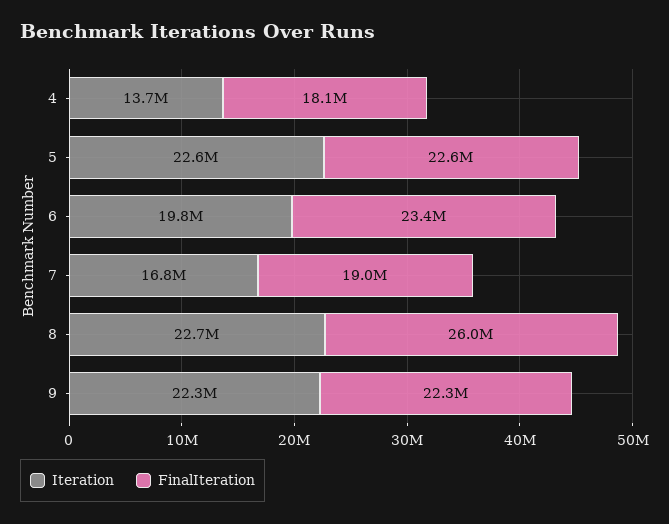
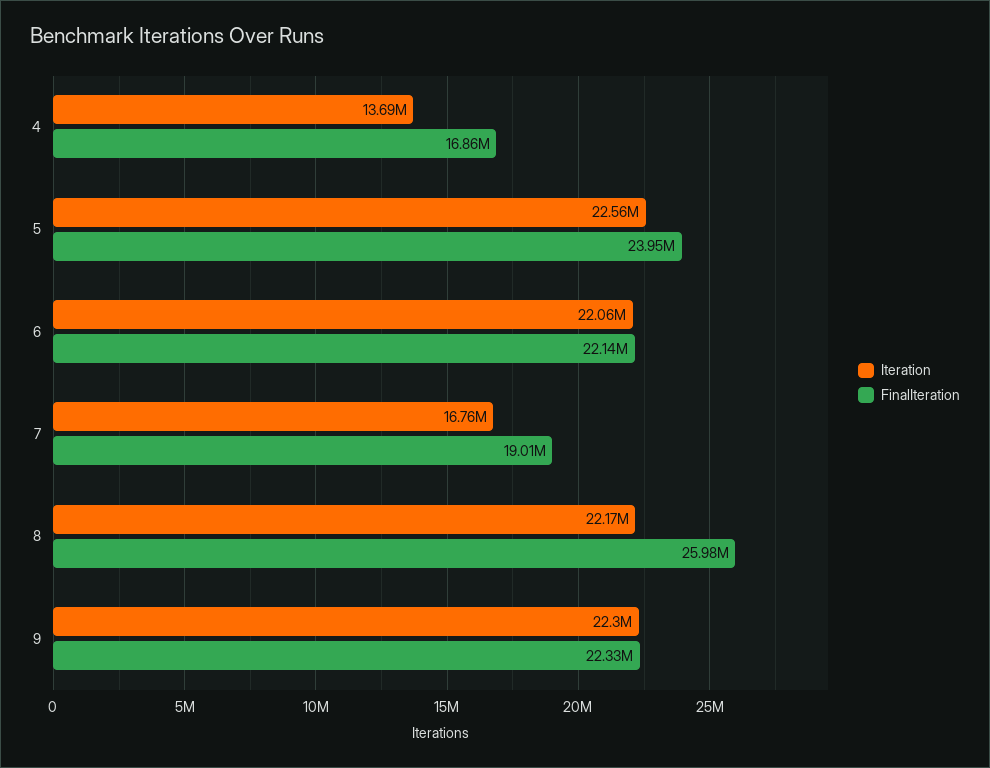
FinalIteration, 4: 18100000 -> 16860000
FinalIteration, 5: 22600000 -> 23950000
Iteration, 6: 19800000 -> 22060000
FinalIteration, 6: 23400000 -> 22140000
Iteration, 8: 22700000 -> 22170000

